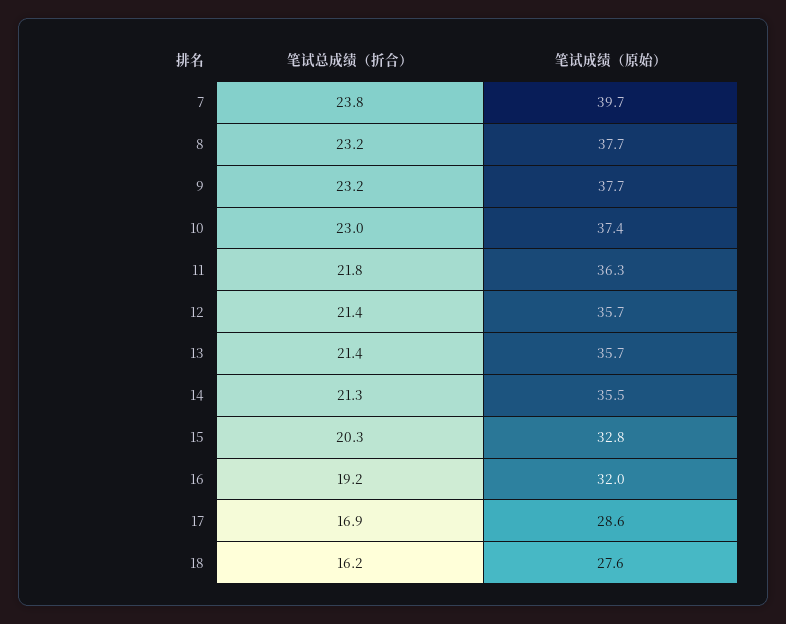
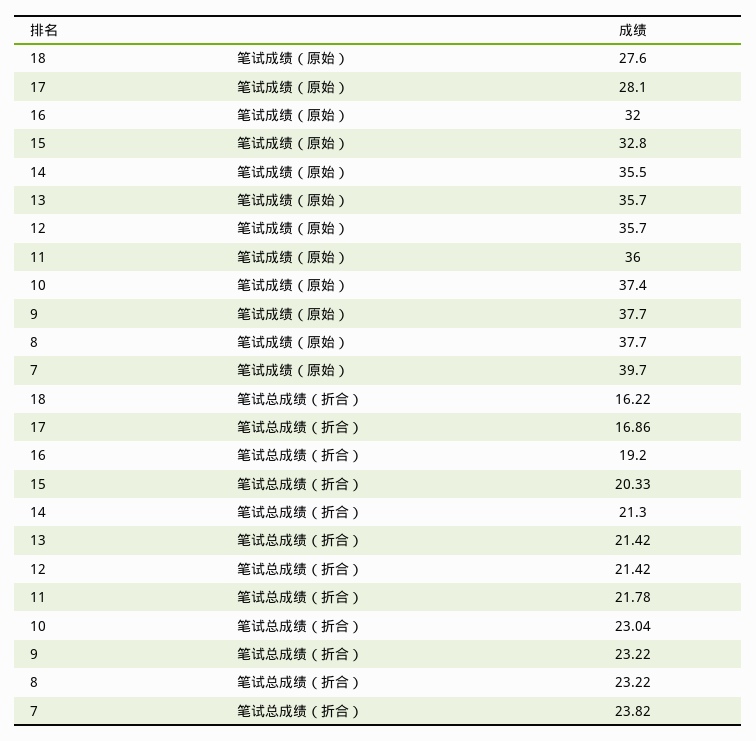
笔试成绩（原始）, 11: 36.3 -> 36
笔试成绩（原始）, 17: 28.6 -> 28.1

